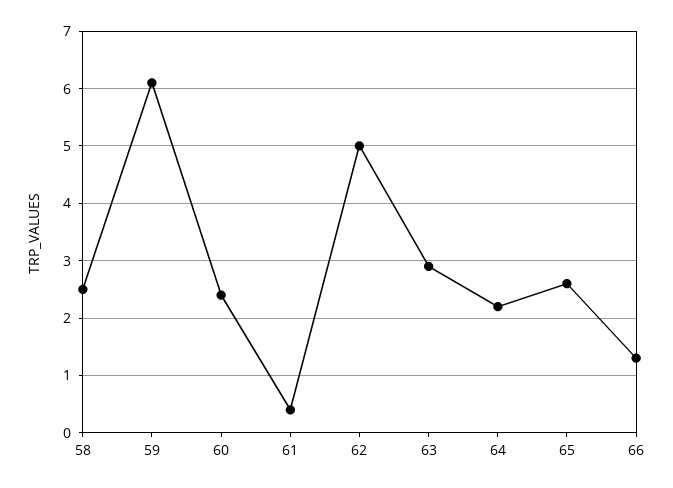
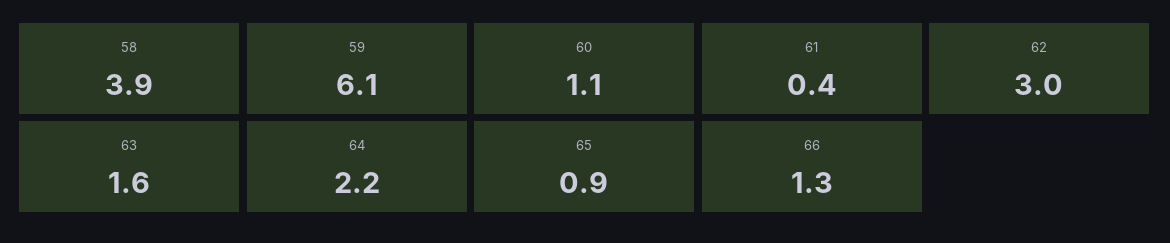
58: 2.5 -> 3.9
60: 2.5 -> 1.1
62: 5 -> 3
63: 3 -> 1.6
65: 2.5 -> 0.9

